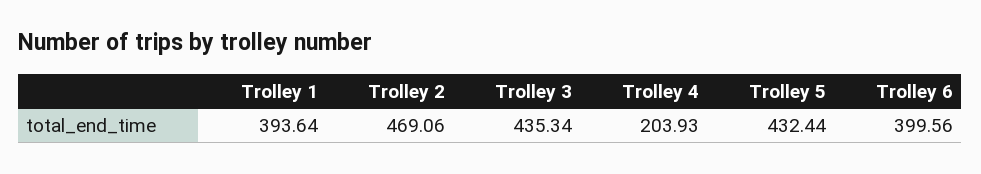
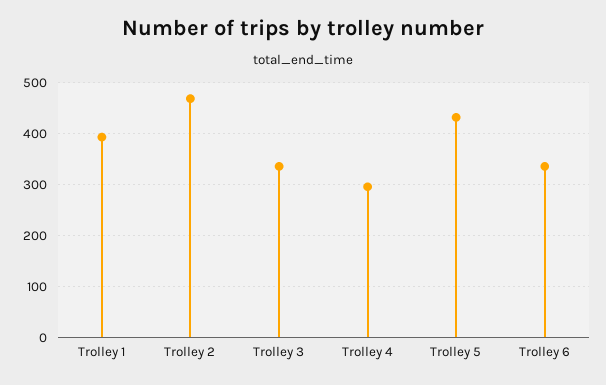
Trolley 3: 435.34 -> 340
Trolley 4: 203.93 -> 300
Trolley 6: 399.56 -> 340

